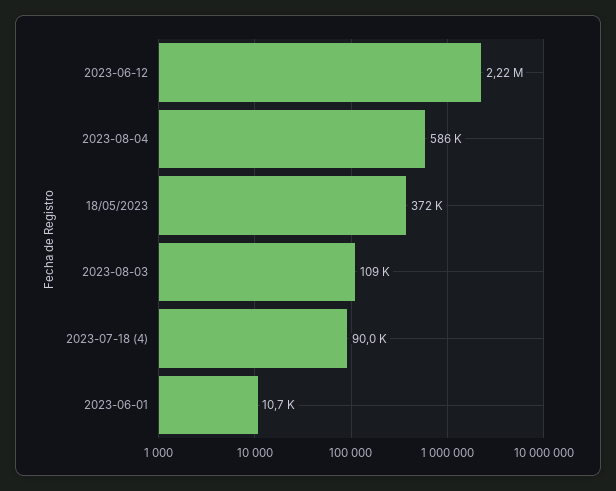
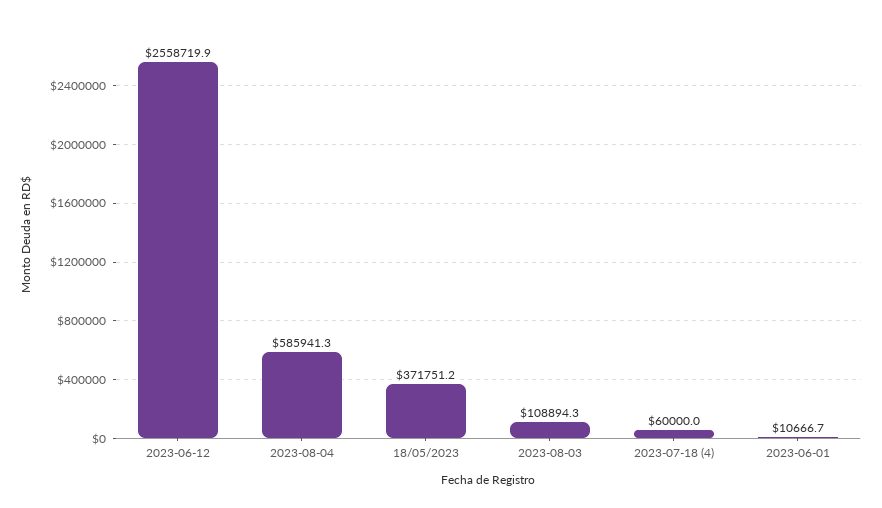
2023-06-12: 2220000 -> 2558719.9
2023-07-18 (4): 90000 -> 60000

